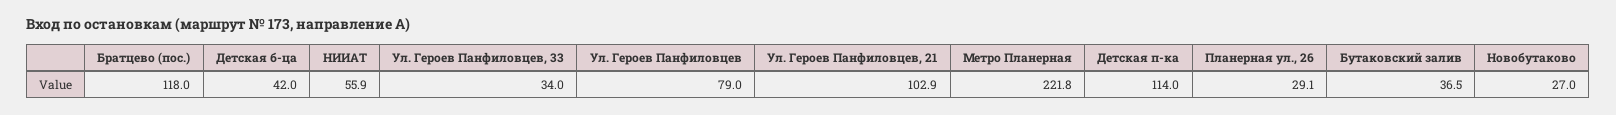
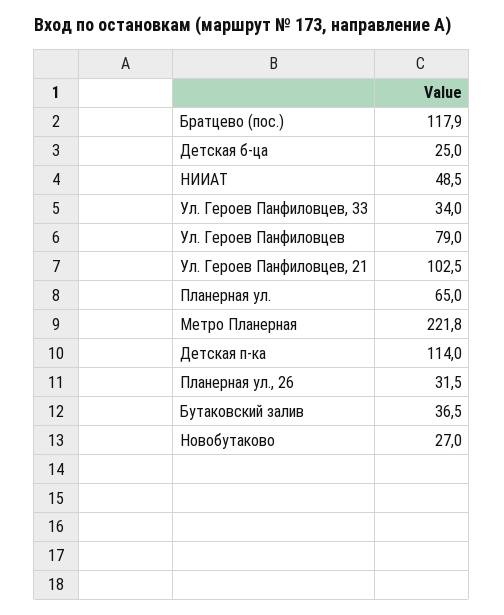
Братцево (пос.): 118 -> 117.9
Детская б-ца: 42 -> 25
НИИАТ: 55.9 -> 48.5
Ул. Героев Панфиловцев, 21: 102.9 -> 102.5
Планерная ул., 26: 29.1 -> 31.5
Планерная ул.: none -> 65

